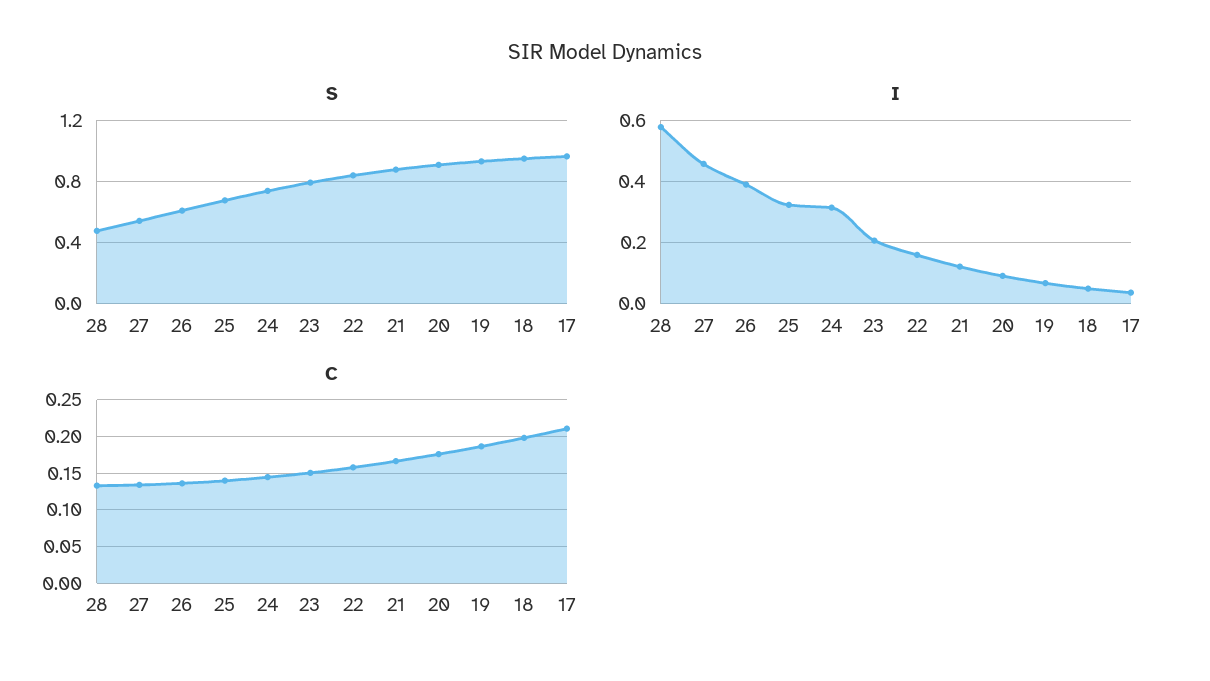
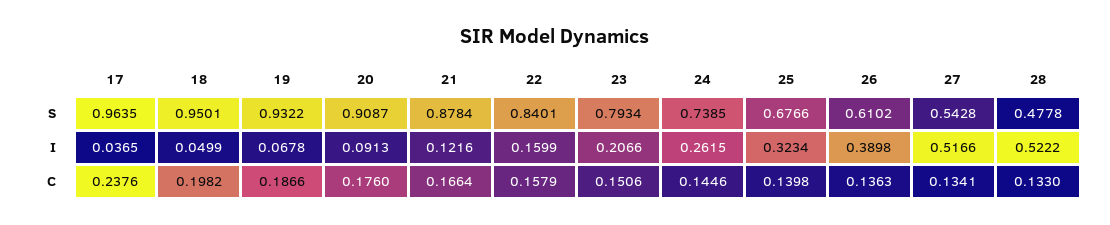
I, 28: 0.58 -> 0.5222
I, 27: 0.46 -> 0.5166
I, 24: 0.32 -> 0.2615
C, 17: 0.21 -> 0.2376

